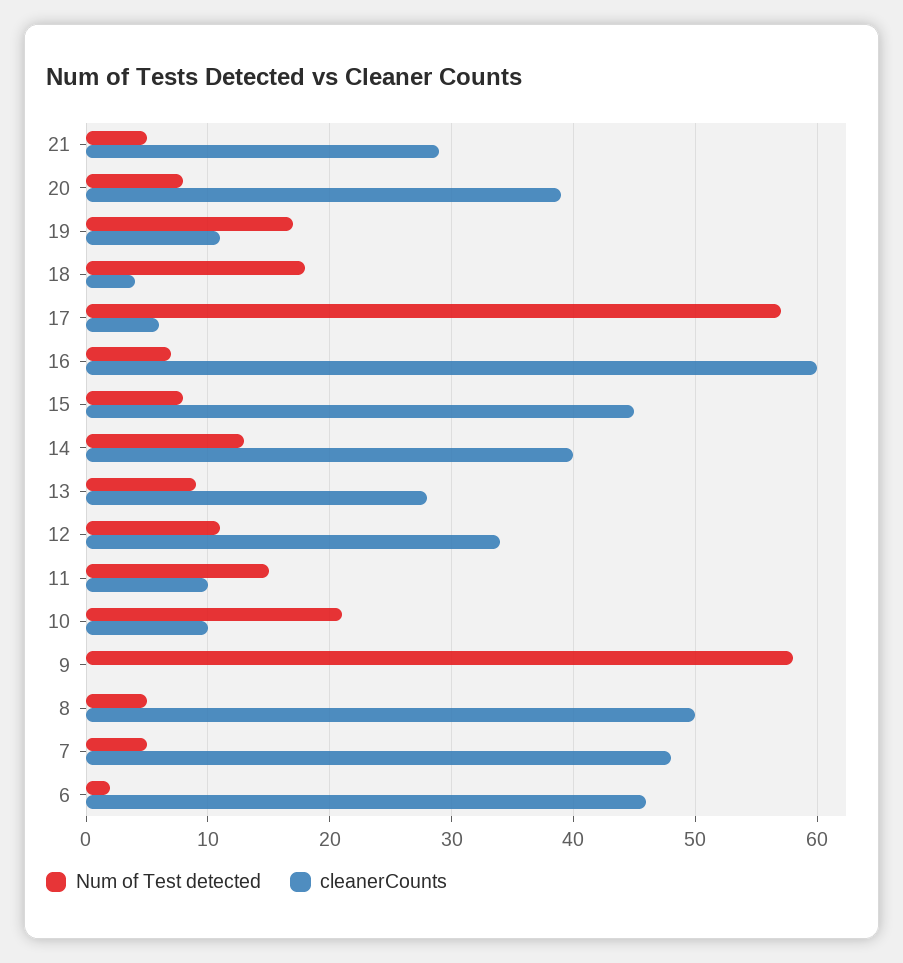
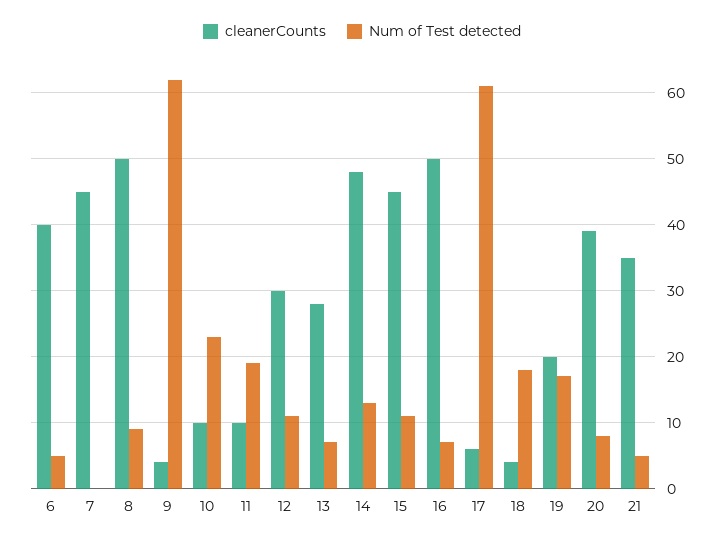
cleanerCounts, 21: 29 -> 35
cleanerCounts, 19: 11 -> 20
Num of Test detected, 17: 57 -> 61
cleanerCounts, 16: 60 -> 50
Num of Test detected, 15: 8 -> 11
cleanerCounts, 14: 40 -> 48
Num of Test detected, 13: 9 -> 7
cleanerCounts, 12: 34 -> 30
Num of Test detected, 11: 15 -> 19
Num of Test detected, 10: 21 -> 23
Num of Test detected, 9: 58 -> 62
cleanerCounts, 9: 0 -> 4
Num of Test detected, 8: 5 -> 9
Num of Test detected, 7: 5 -> 0
cleanerCounts, 7: 48 -> 45
Num of Test detected, 6: 2 -> 5
cleanerCounts, 6: 46 -> 40

